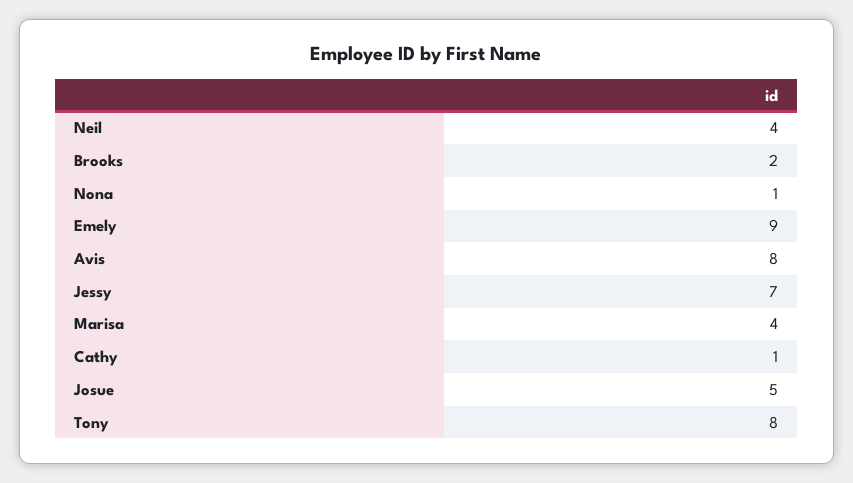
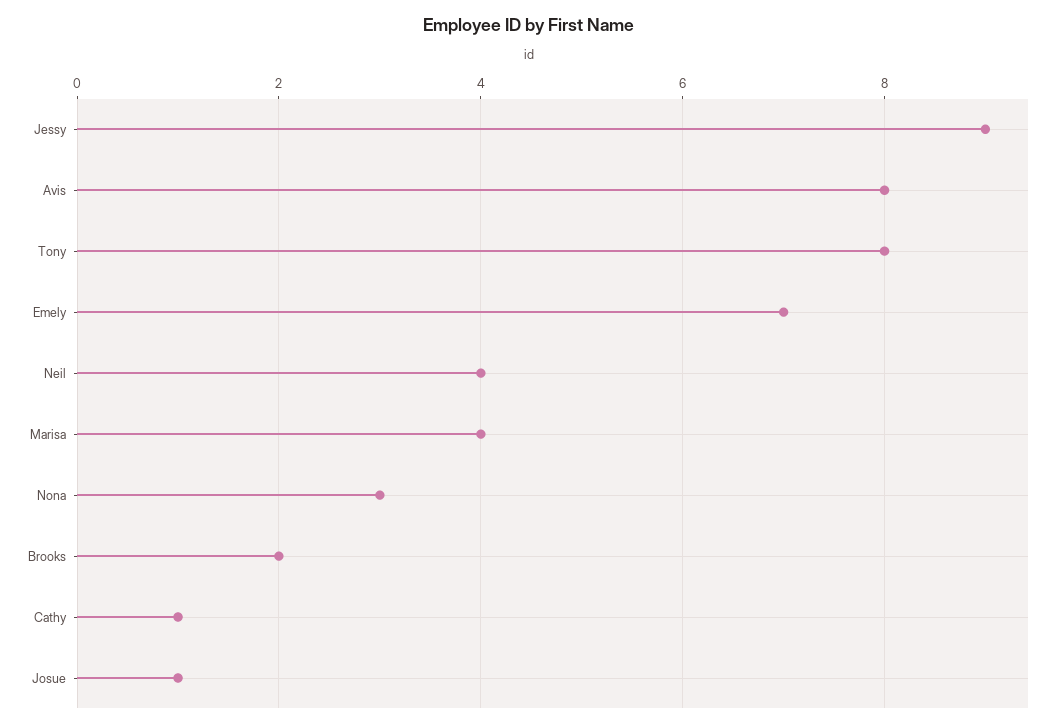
Nona: 1 -> 3
Emely: 9 -> 7
Jessy: 7 -> 9
Josue: 5 -> 1

